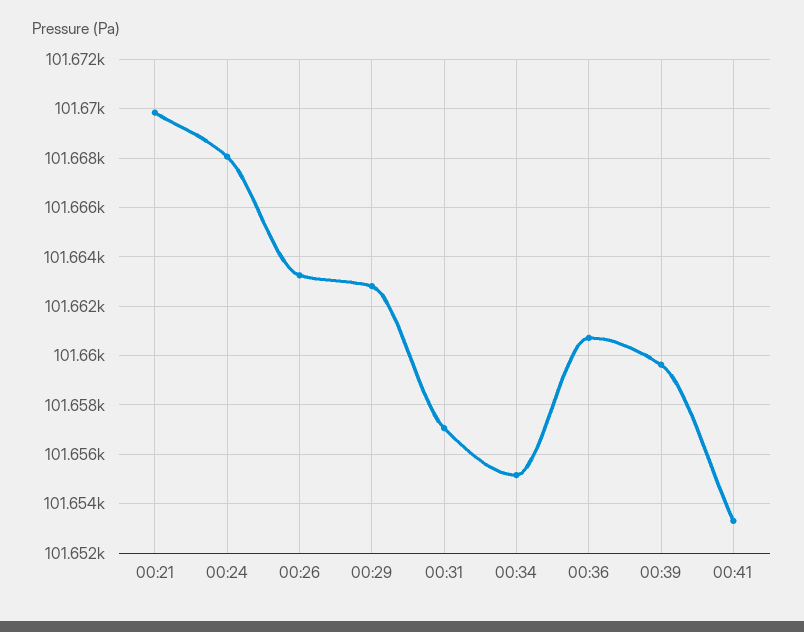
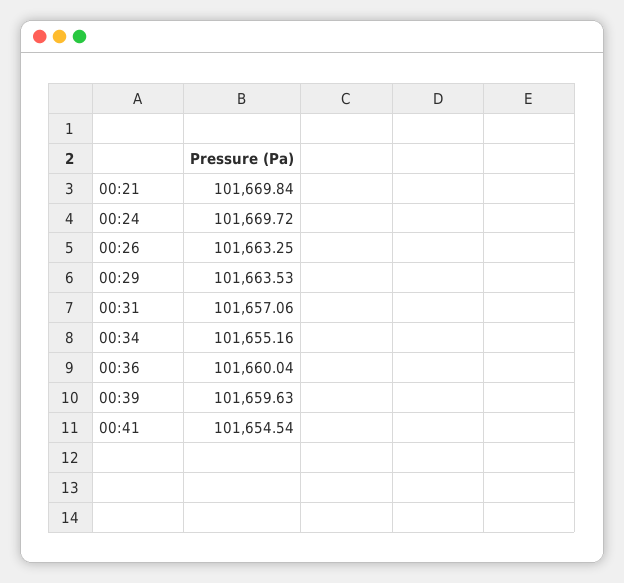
00:24: 101668 -> 101669.72
00:29: 101662.75 -> 101663.53
00:36: 101660.75 -> 101660.04
00:41: 101653.25 -> 101654.54

